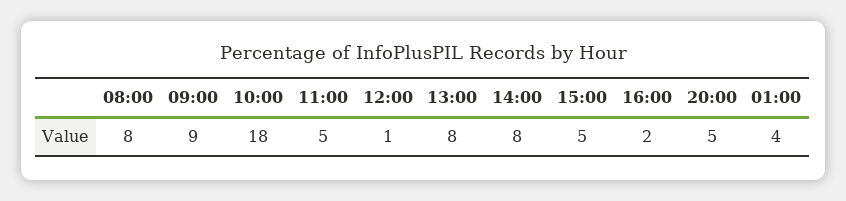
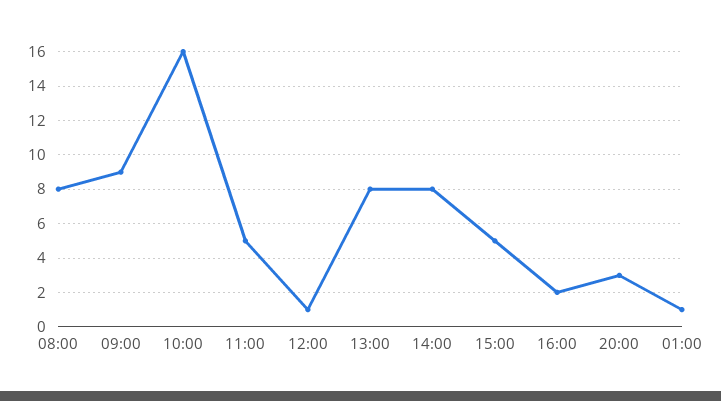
10:00: 18 -> 16
20:00: 5 -> 3
01:00: 4 -> 1

